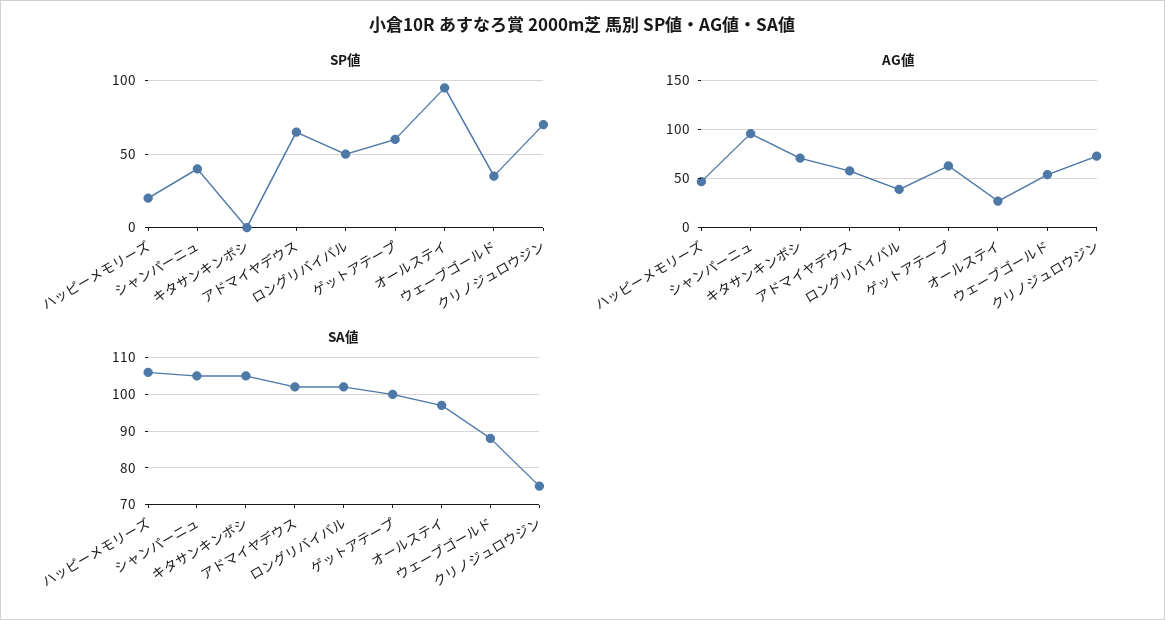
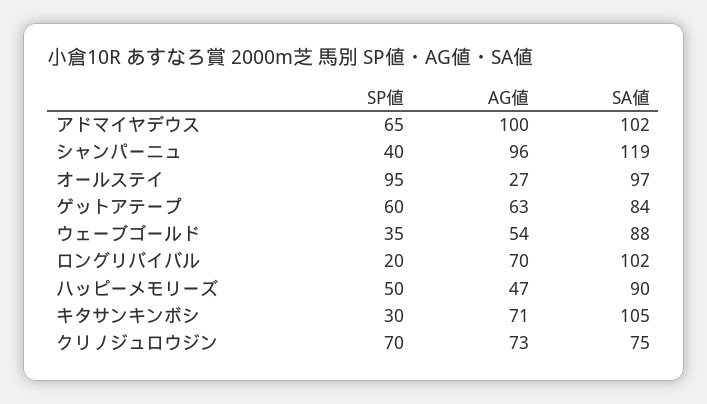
SP値, ハッピーメモリーズ: 20 -> 50
SP値, キタサンキンボシ: 0 -> 30
SP値, ロングリバイバル: 50 -> 20
AG値, アドマイヤデウス: 60 -> 100
AG値, ロングリバイバル: 40 -> 70
SA値, ハッピーメモリーズ: 105 -> 90
SA値, シャンパーニュ: 105 -> 119
SA値, ゲットアテープ: 100 -> 84

